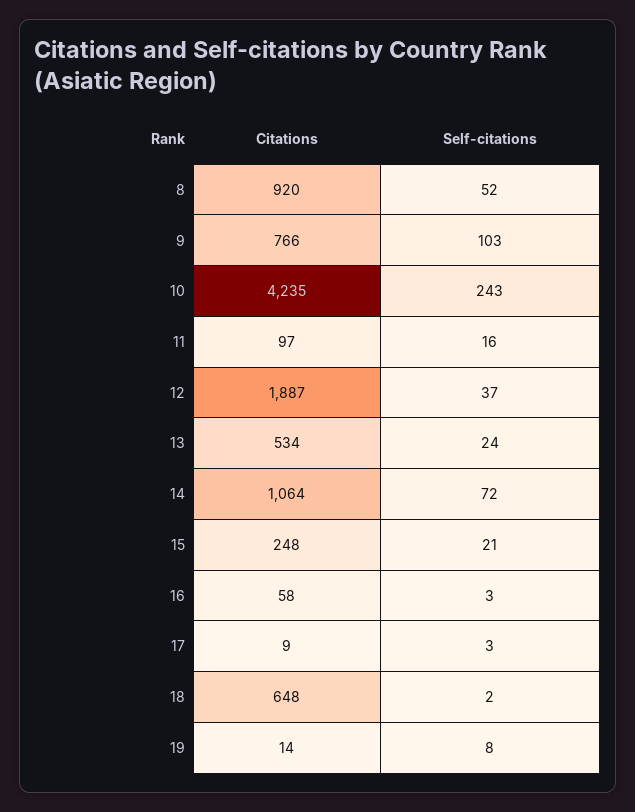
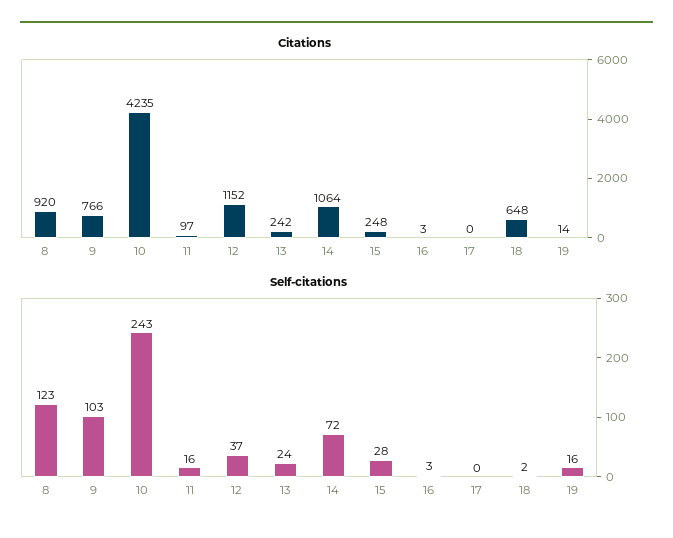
Self-citations, 8: 52 -> 123
Citations, 12: 1887 -> 1152
Citations, 13: 534 -> 242
Self-citations, 15: 21 -> 28
Citations, 16: 58 -> 3
Citations, 17: 9 -> 0
Self-citations, 17: 3 -> 0
Self-citations, 19: 8 -> 16

